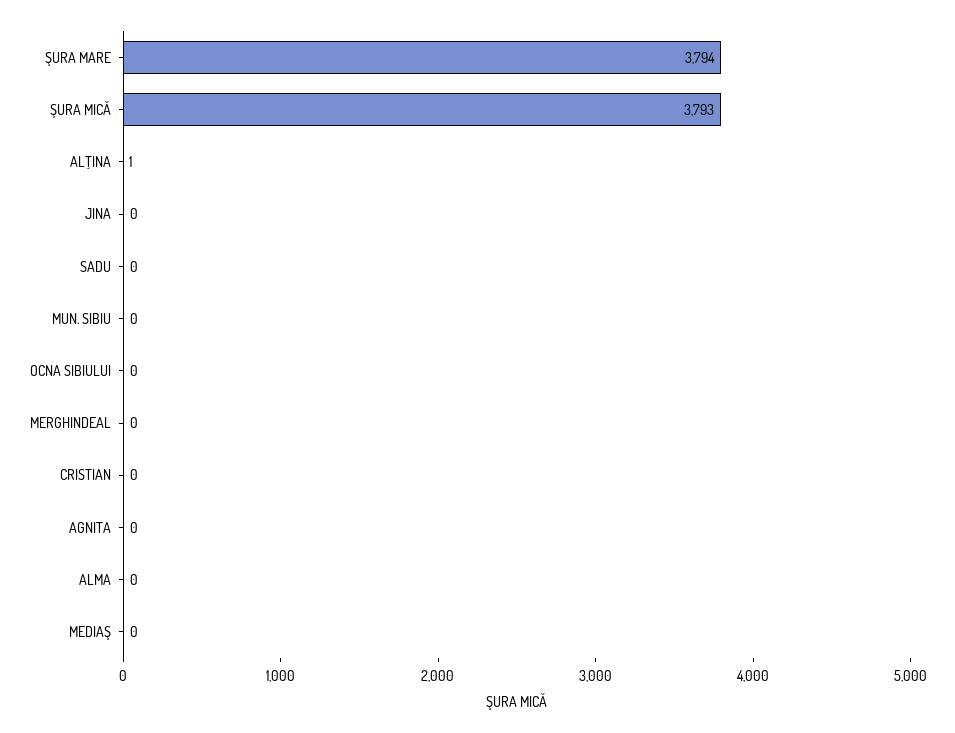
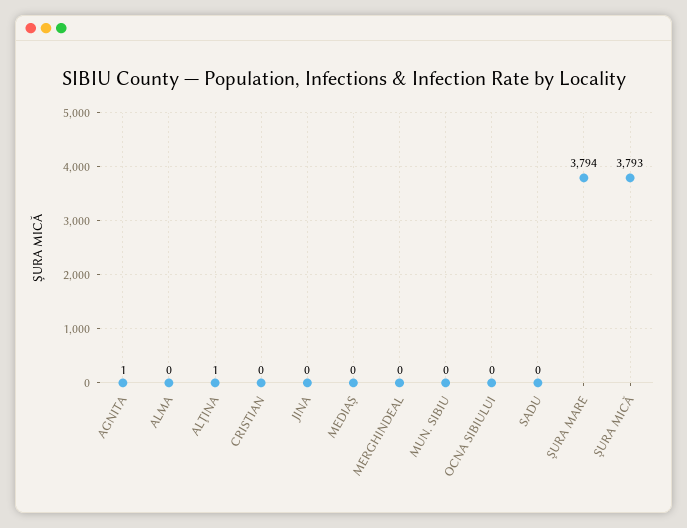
AGNITA: 0 -> 1

